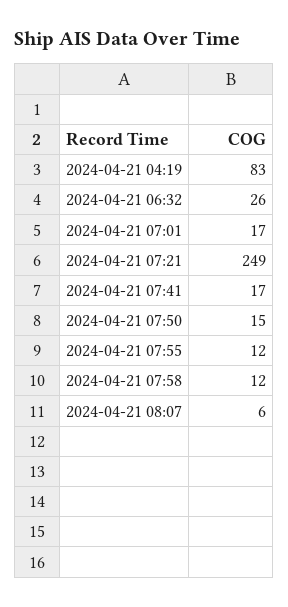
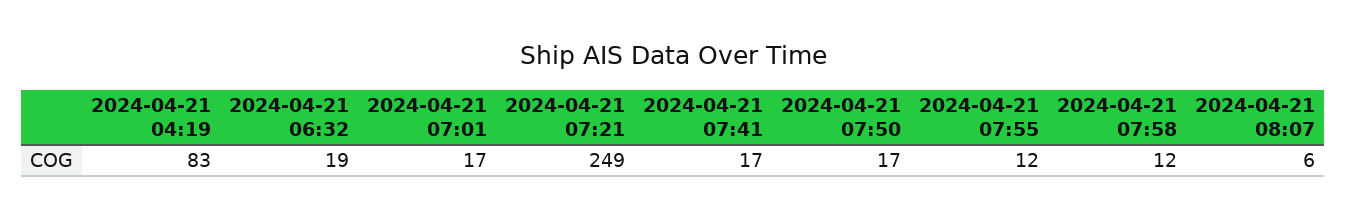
2024-04-21 06:32: 26 -> 19
2024-04-21 07:50: 15 -> 17

